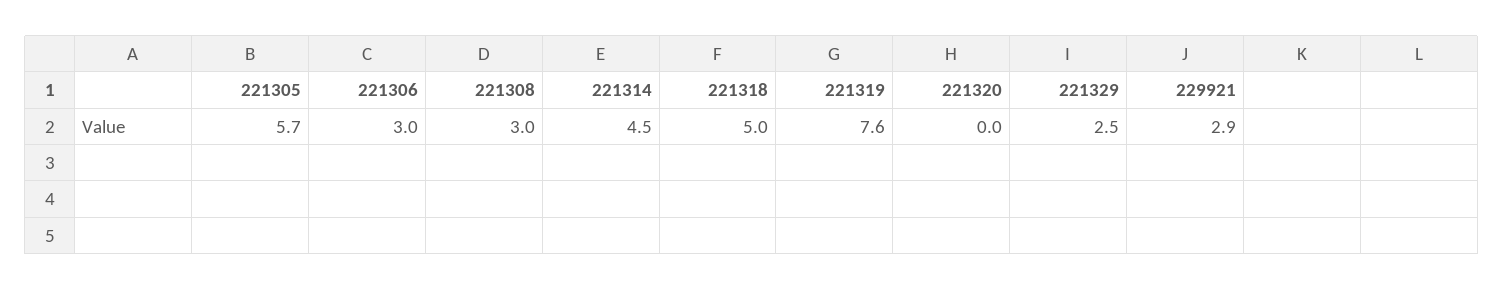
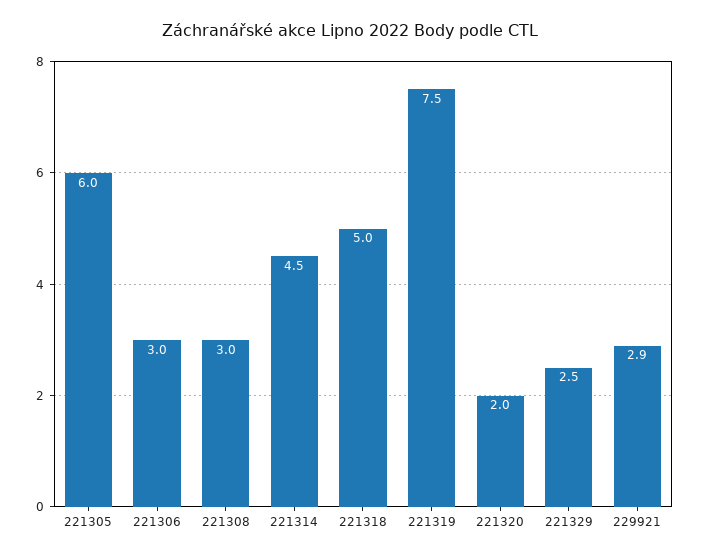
221305: 5.7 -> 6
221319: 7.6 -> 7.5
221320: 0 -> 2

